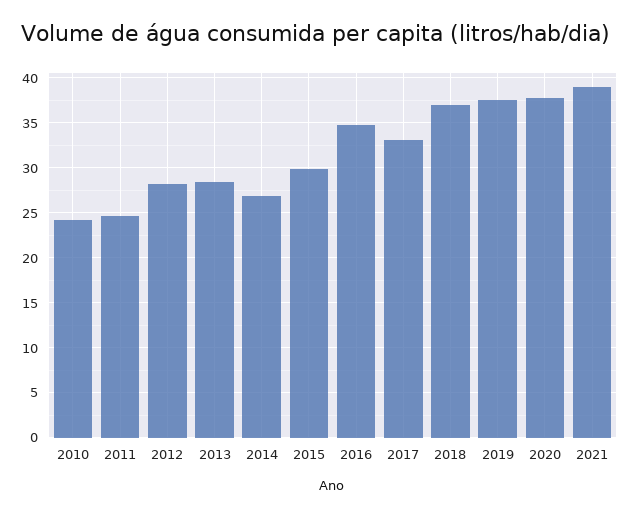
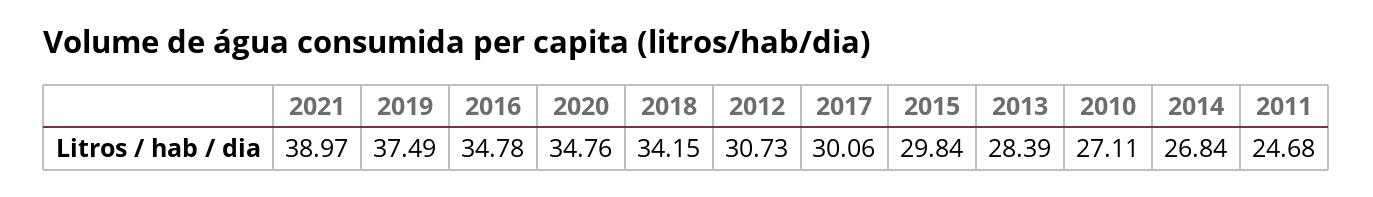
2010: 24 -> 27.11
2012: 28 -> 30.73
2017: 33 -> 30.06
2018: 37 -> 34.15
2020: 38 -> 34.76

